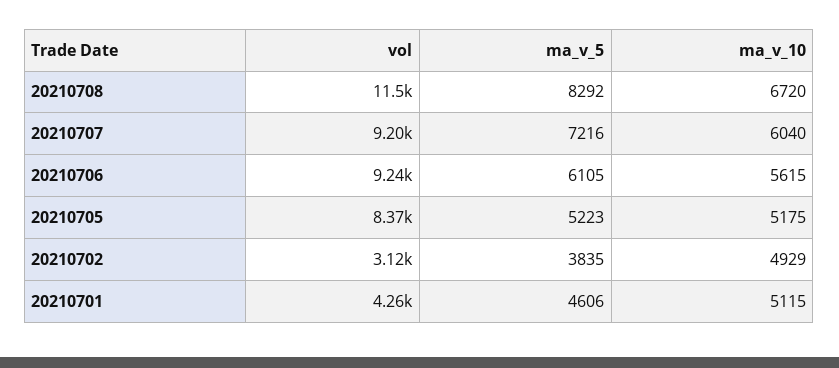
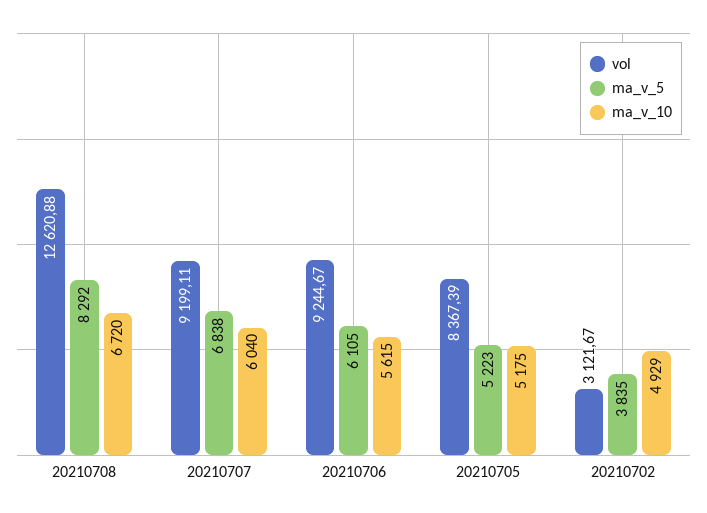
vol, 20210708: 11500 -> 12620.88
ma_v_5, 20210707: 7216 -> 6838
vol, 20210701: 4260 -> none
ma_v_5, 20210701: 4606 -> none
ma_v_10, 20210701: 5115 -> none

